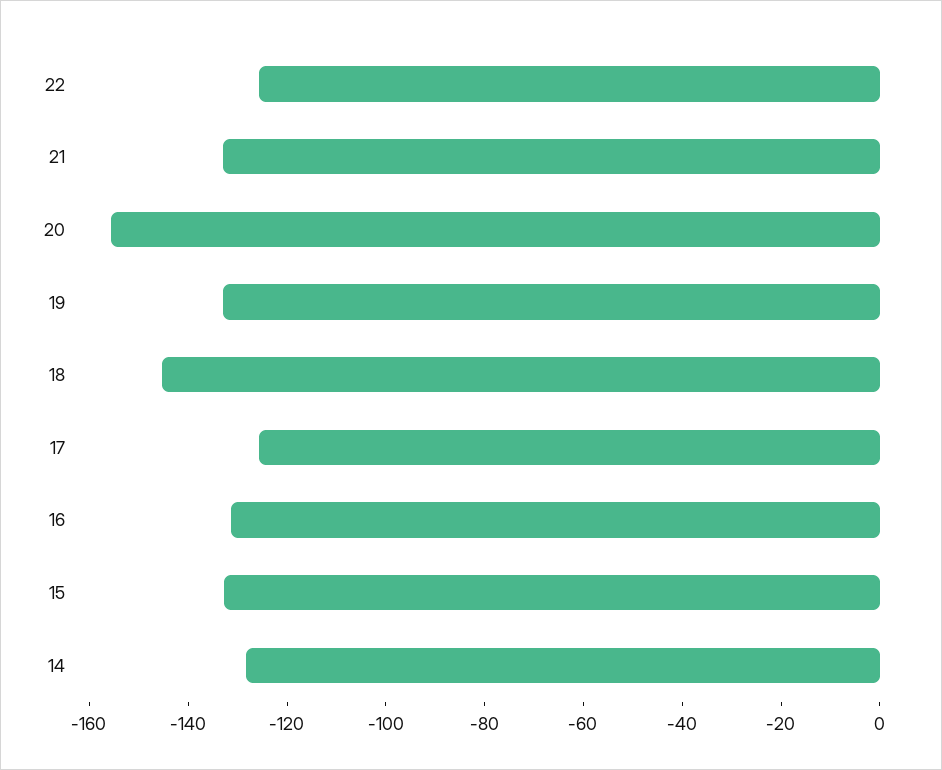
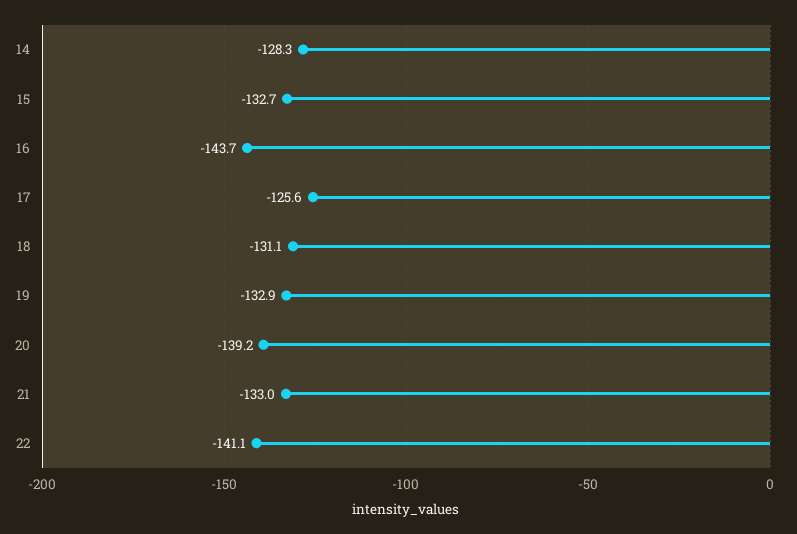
22: -125 -> -141.1
20: -155 -> -139.2
18: -145 -> -131.1
16: -130 -> -143.7

